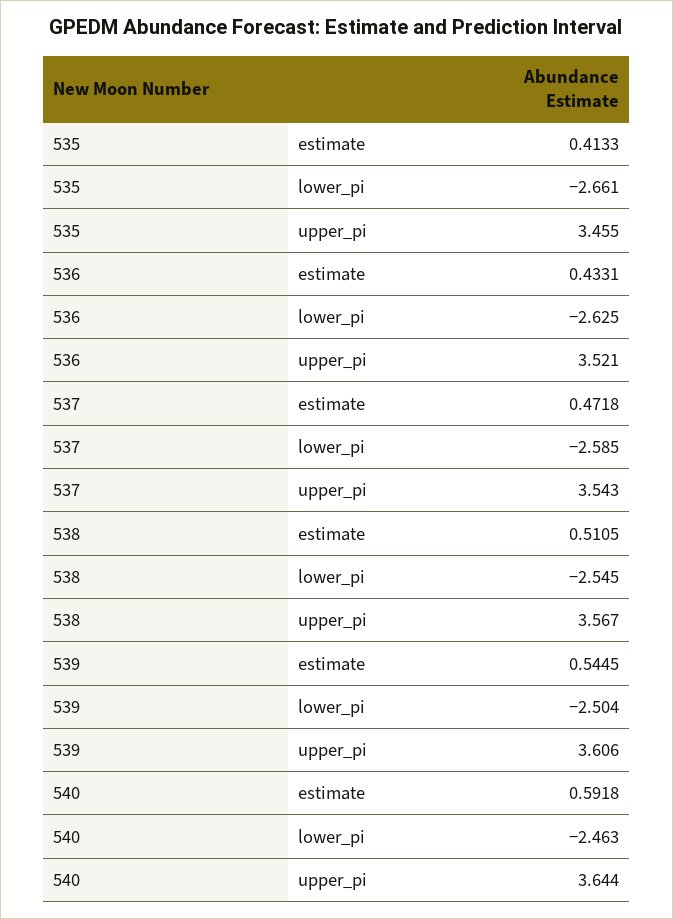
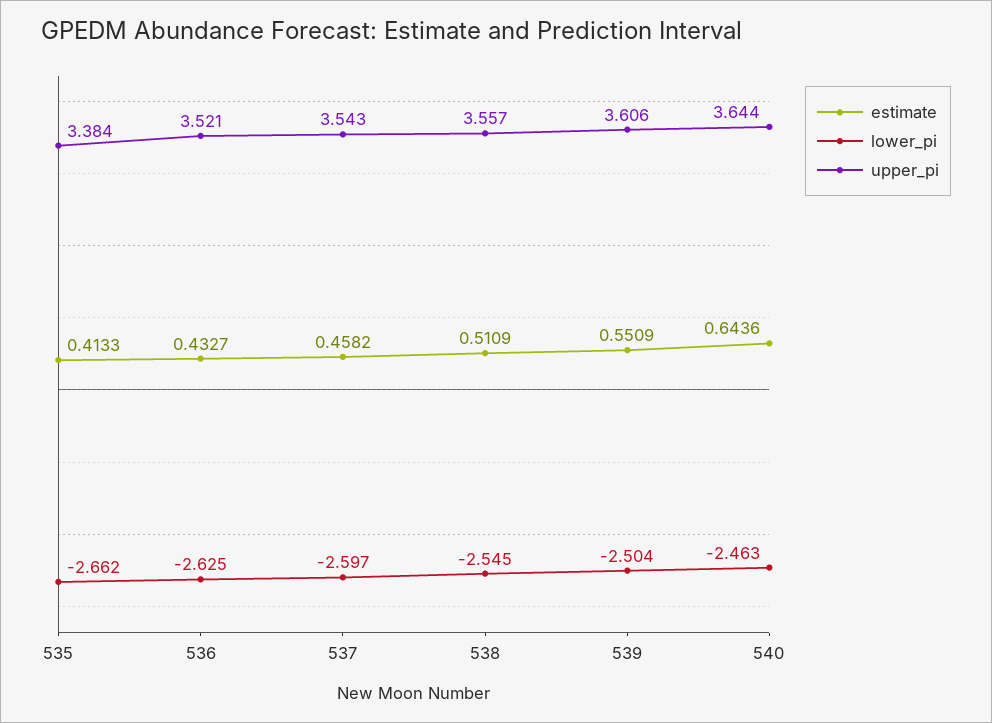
lower_pi, 535: -2.661 -> -2.662
upper_pi, 535: 3.455 -> 3.384
estimate, 536: 0.4331 -> 0.4327
estimate, 537: 0.4718 -> 0.4582
lower_pi, 537: -2.585 -> -2.597
estimate, 538: 0.5105 -> 0.5109
upper_pi, 538: 3.567 -> 3.557
estimate, 539: 0.5445 -> 0.5509
estimate, 540: 0.5918 -> 0.6436

